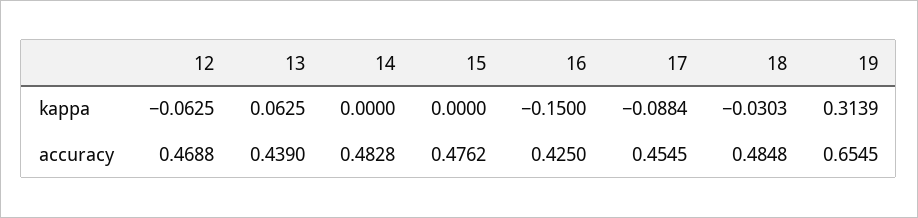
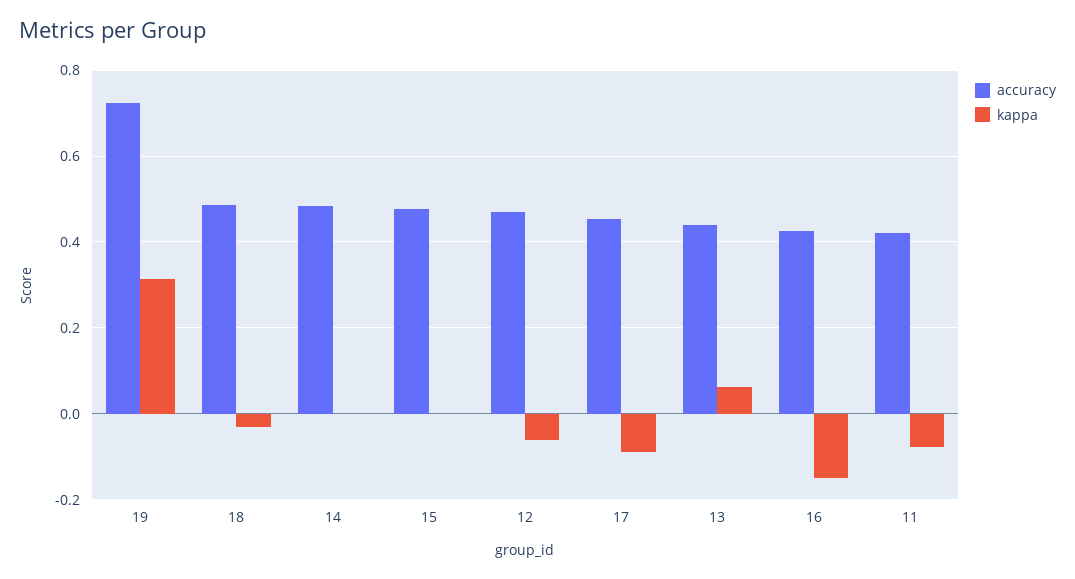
accuracy, 19: 0.6545 -> 0.72
accuracy, 11: none -> 0.42
kappa, 11: none -> -0.08

